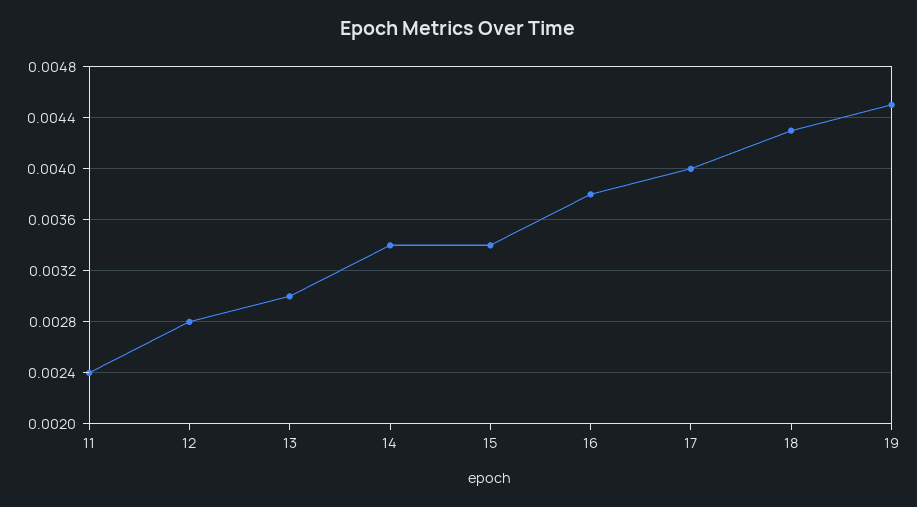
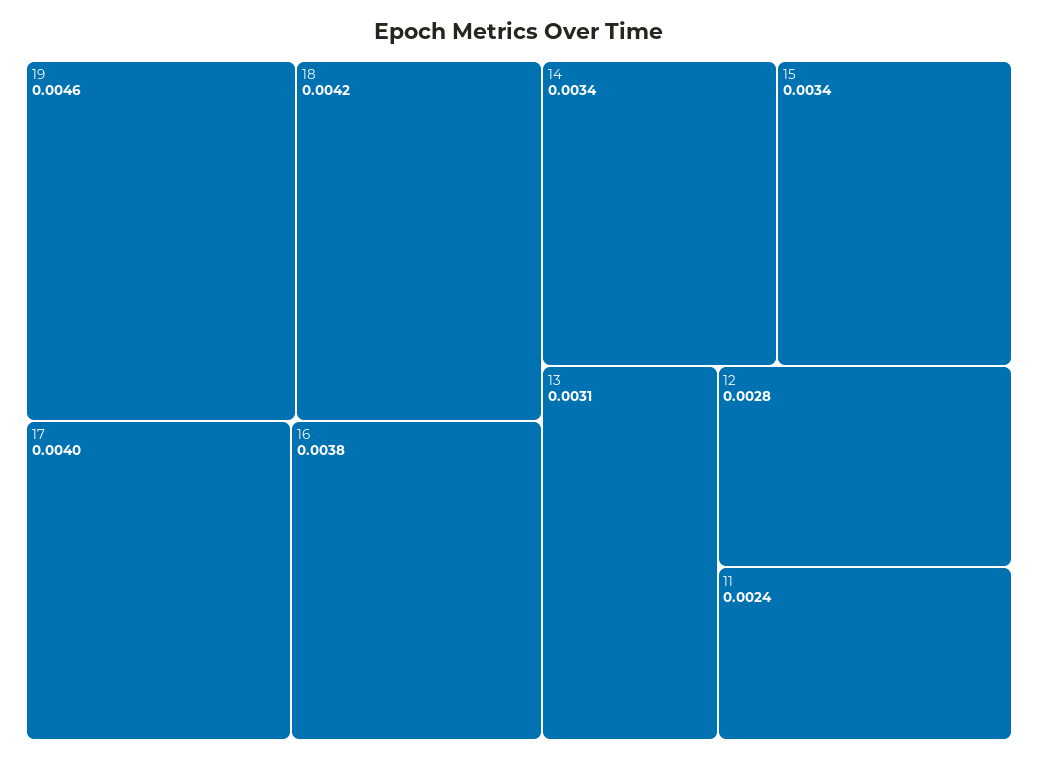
13: 0.003 -> 0.0031
18: 0.0043 -> 0.0042
19: 0.0045 -> 0.0046

